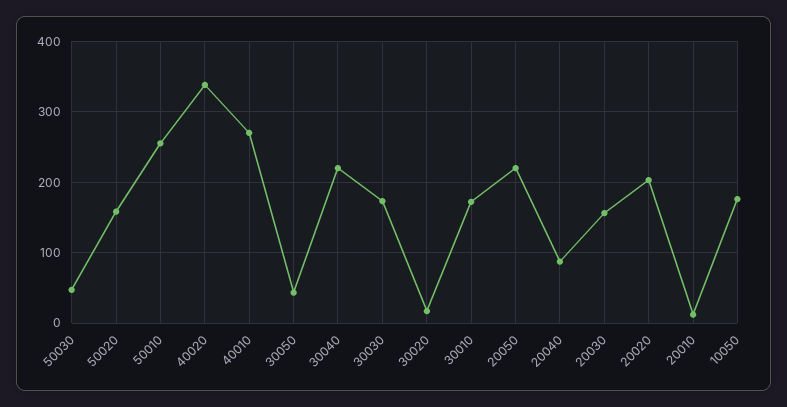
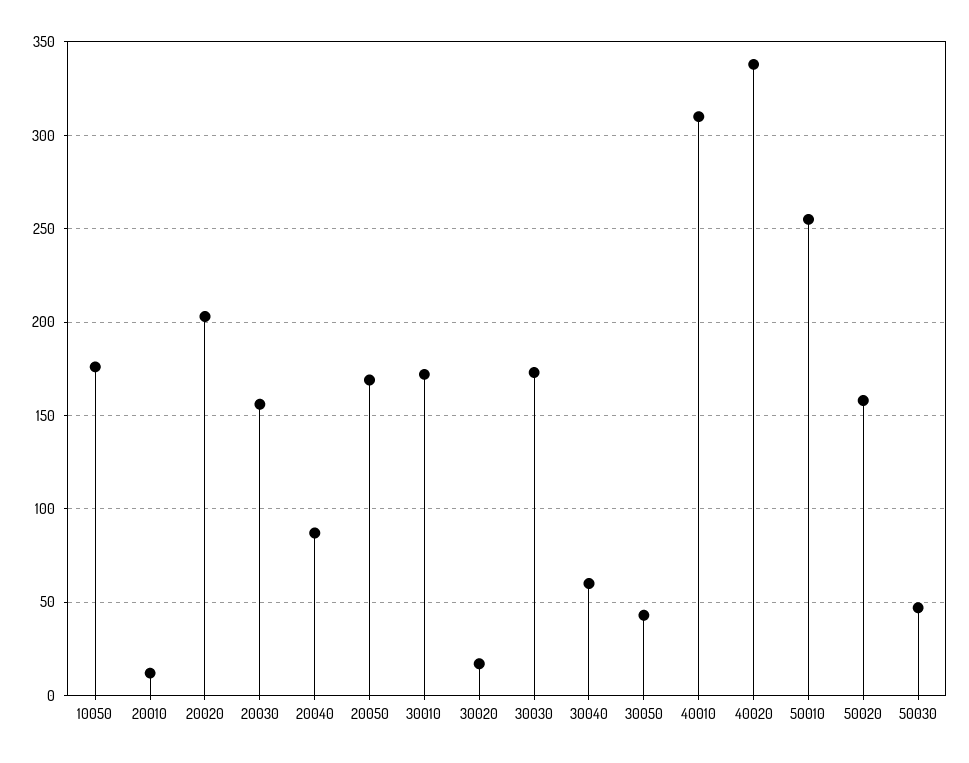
40010: 270 -> 310
30040: 220 -> 60
20050: 220 -> 170

